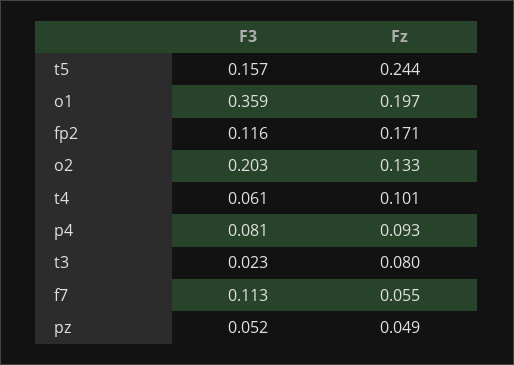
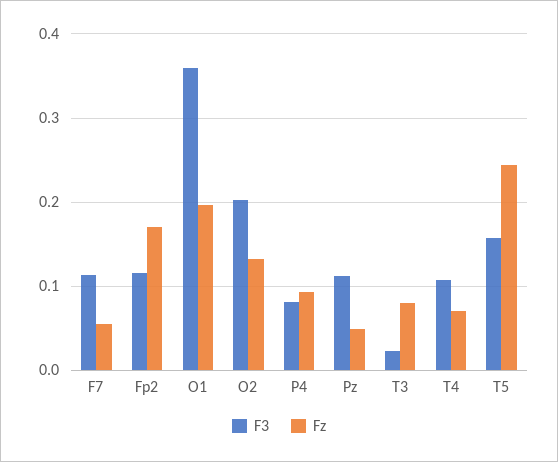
F3, t4: 0.061 -> 0.11
Fz, t4: 0.101 -> 0.07
F3, pz: 0.052 -> 0.11

